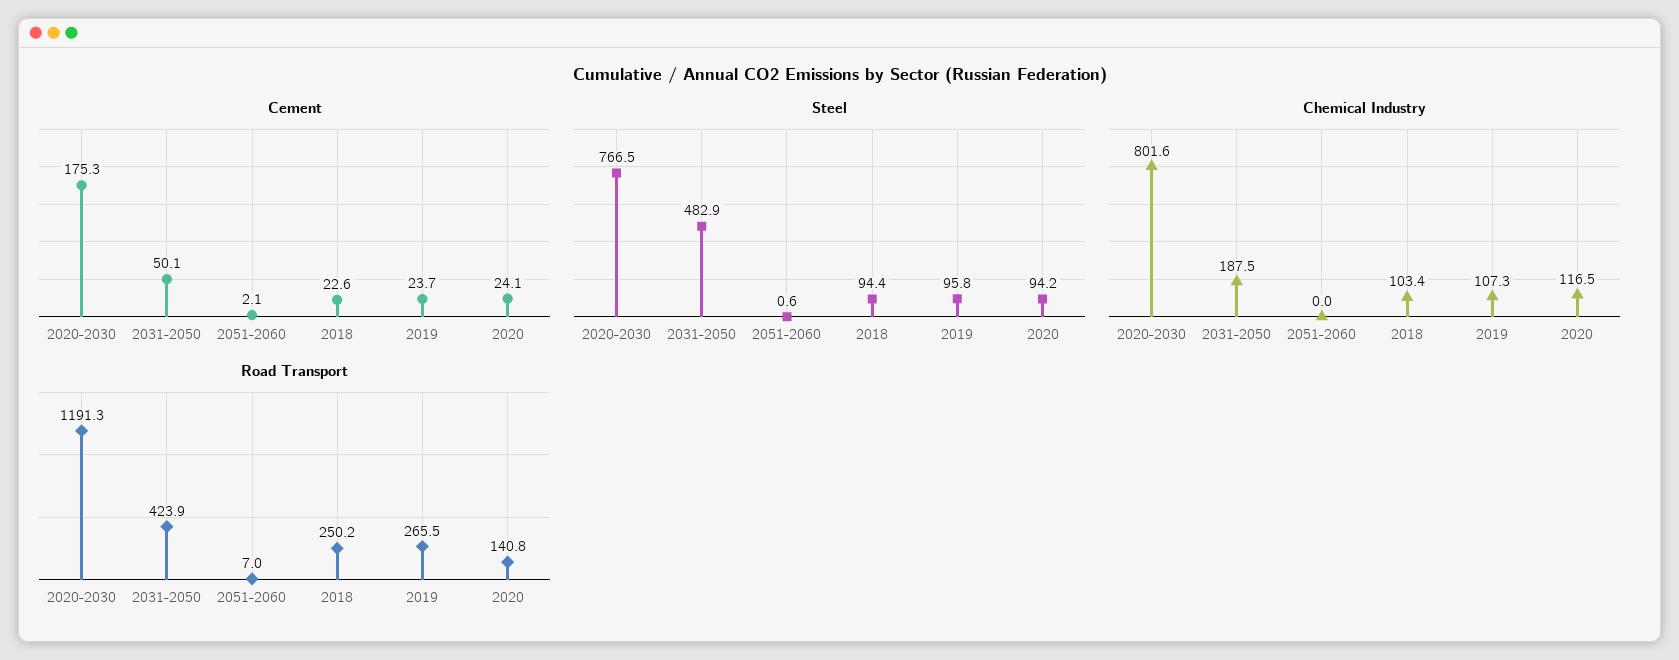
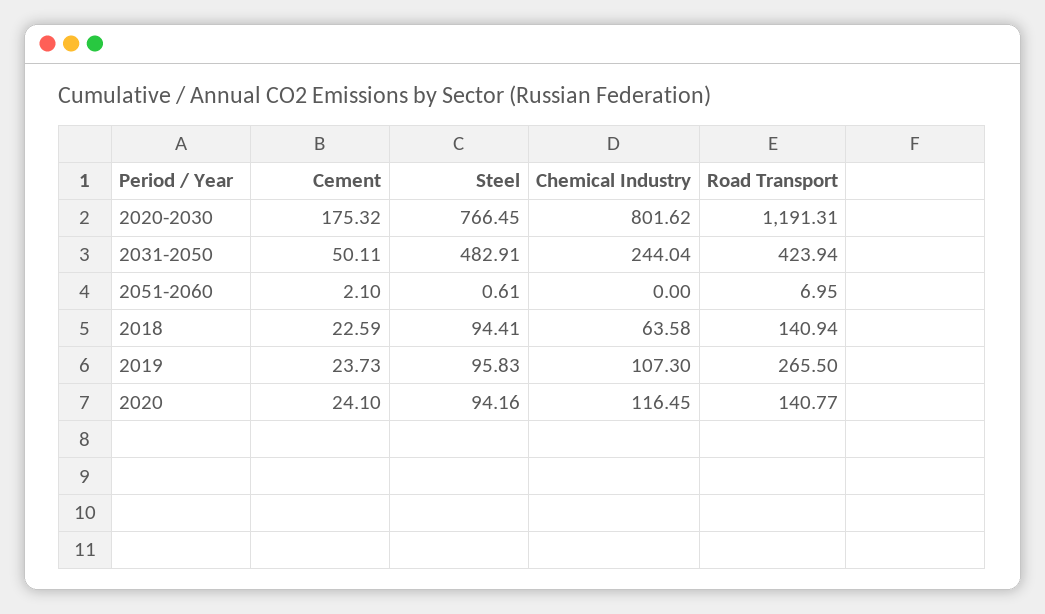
Chemical Industry, 2031-2050: 187.5 -> 244.04
Chemical Industry, 2018: 103.4 -> 63.58
Road Transport, 2018: 250.2 -> 140.94

